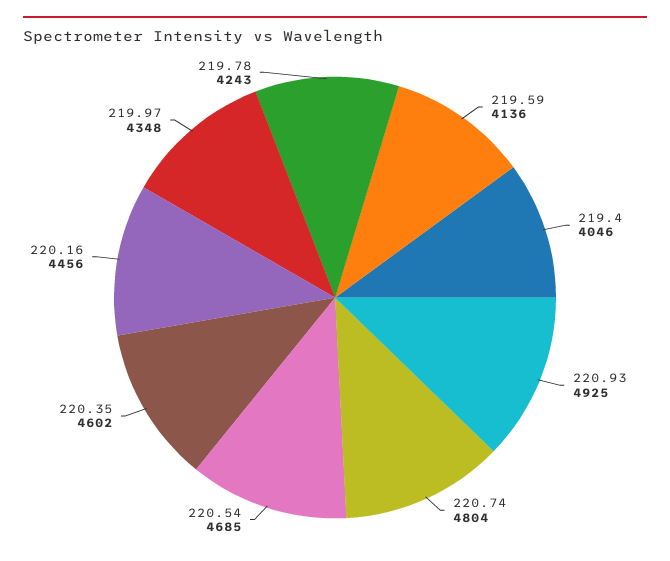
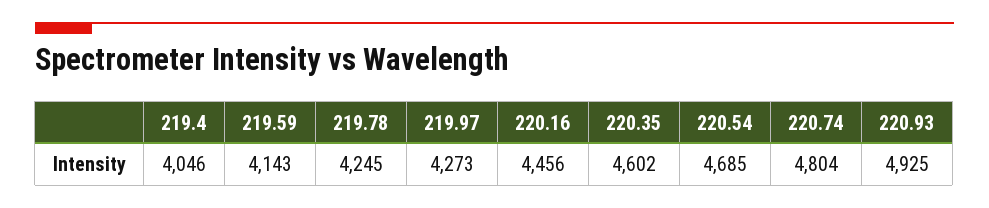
219.59: 4136 -> 4143
219.97: 4348 -> 4273
219.78: 4243 -> 4245

